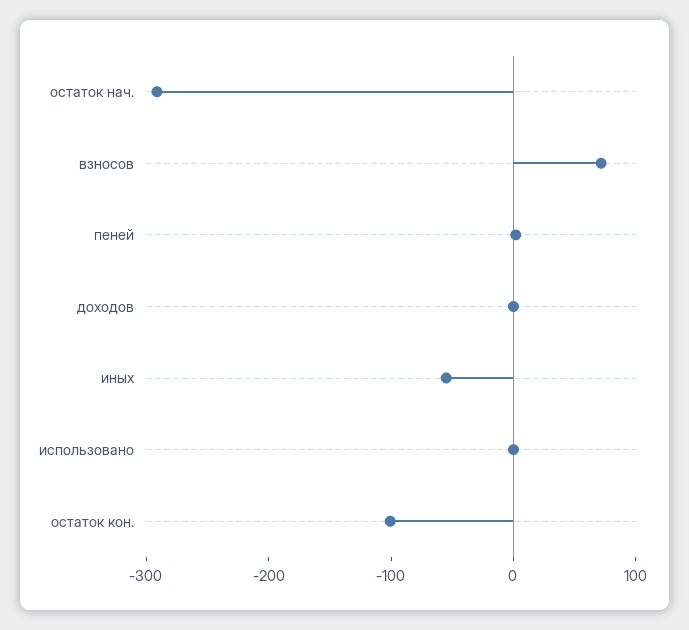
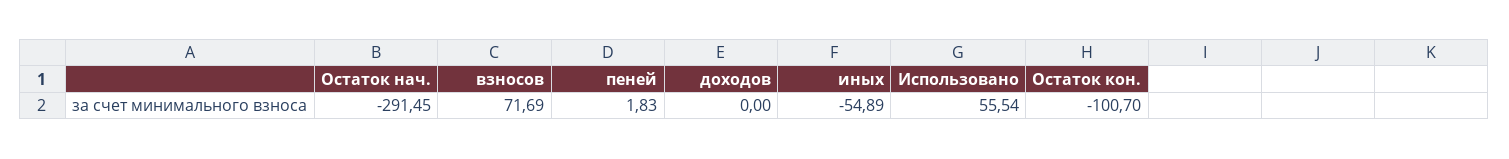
использовано: 0 -> 55.54

